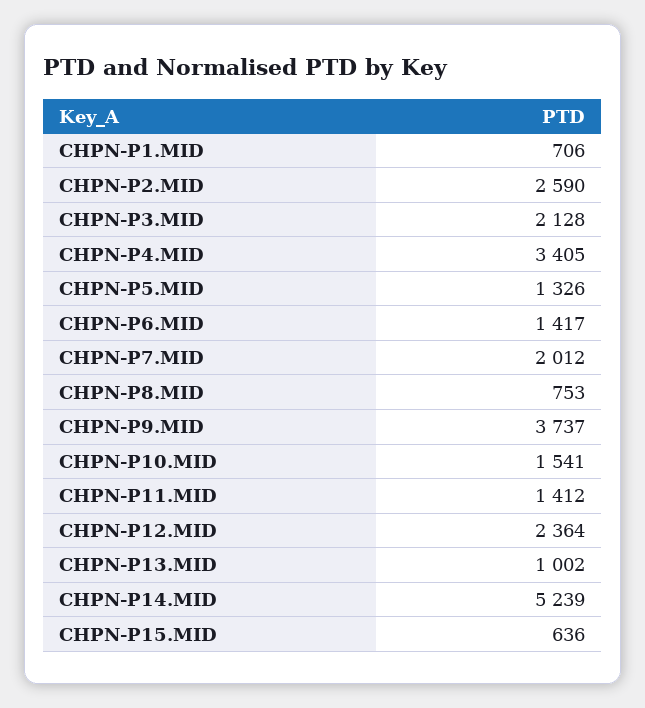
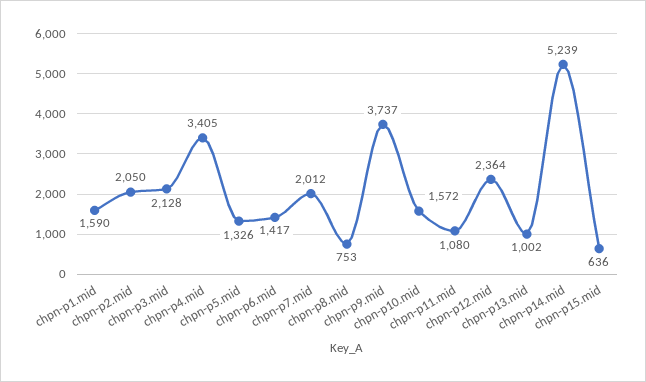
CHPN-P1.MID: 706 -> 1590
CHPN-P2.MID: 2590 -> 2050
CHPN-P10.MID: 1541 -> 1572
CHPN-P11.MID: 1412 -> 1080

